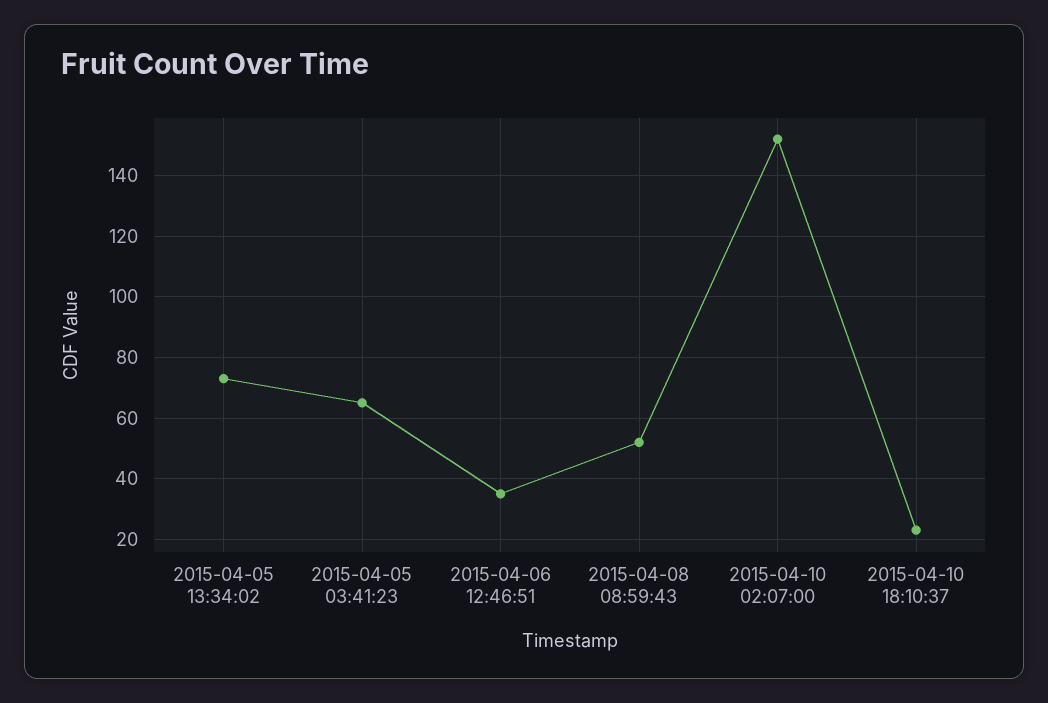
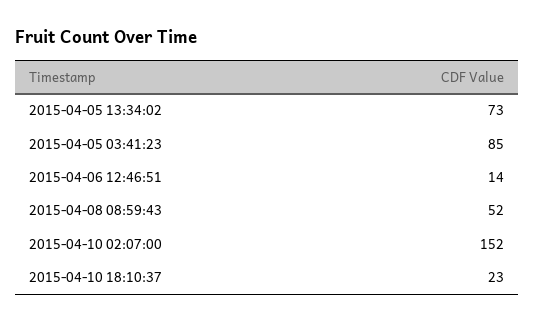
2015-04-05 03:41:23: 65 -> 85
2015-04-06 12:46:51: 35 -> 14

